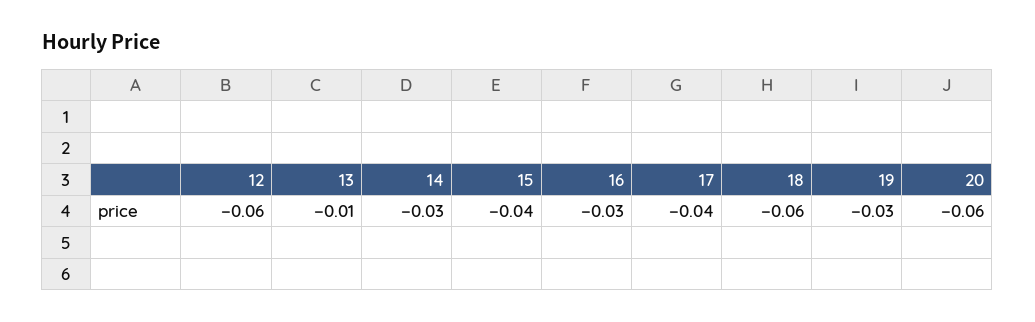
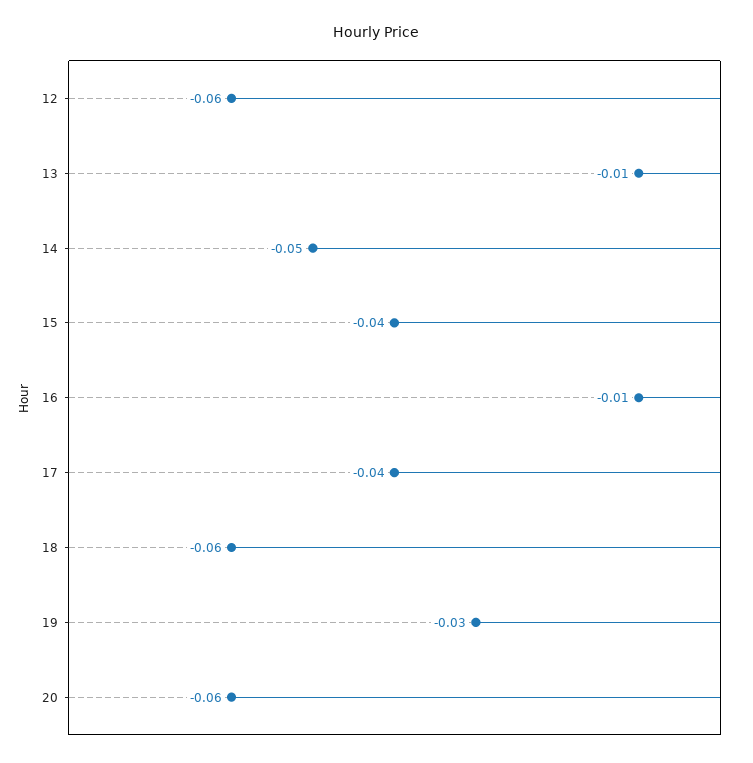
14: -0.03 -> -0.05
16: -0.03 -> -0.01

